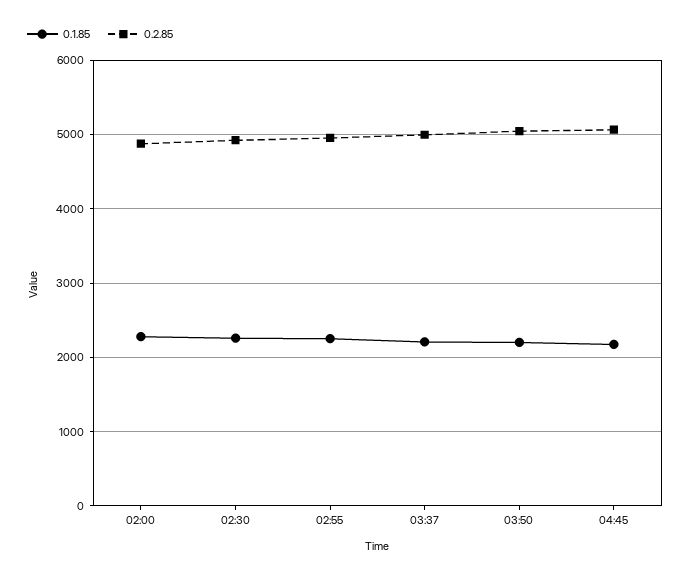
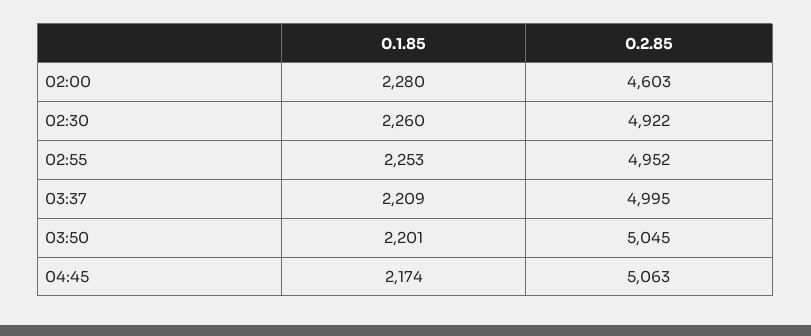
0.2.85, 02:00: 4900 -> 4603

